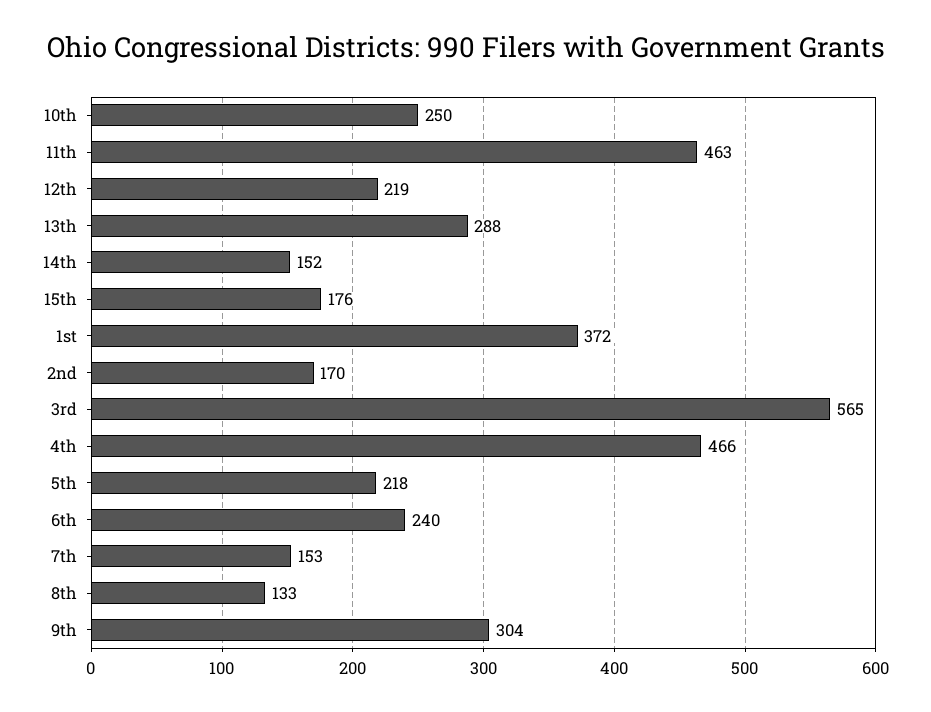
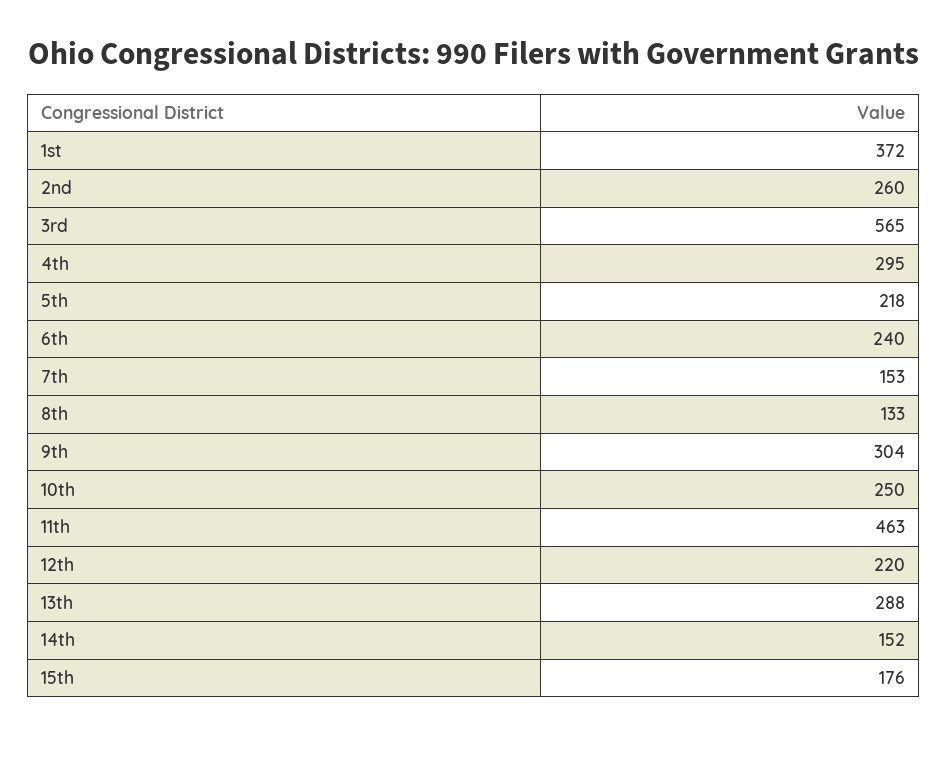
12th: 219 -> 220
2nd: 170 -> 260
4th: 466 -> 295

